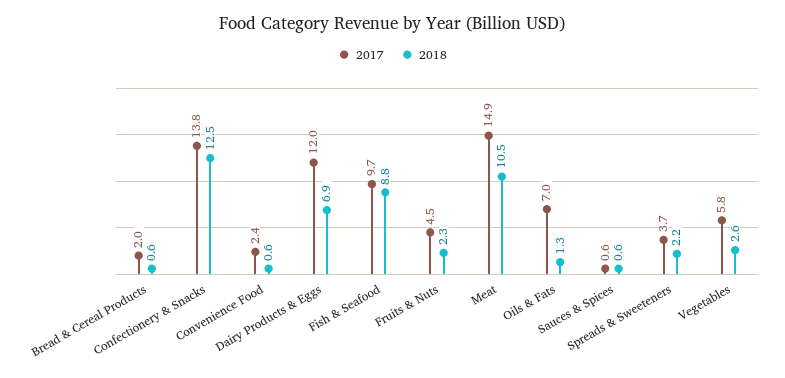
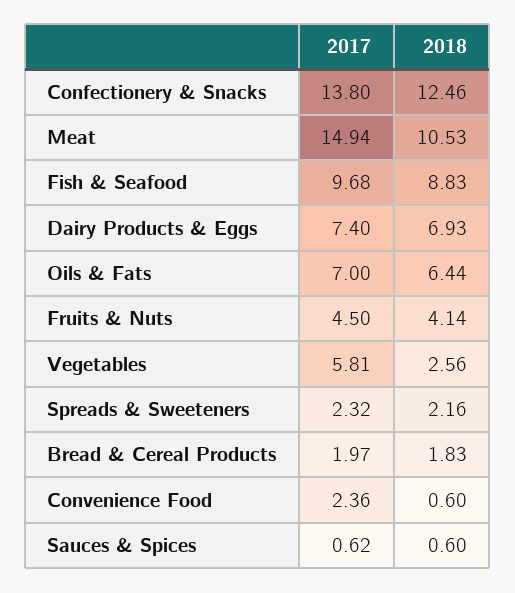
2018, Bread & Cereal Products: 0.6 -> 1.83
2017, Dairy Products & Eggs: 12 -> 7.4
2018, Fruits & Nuts: 2.3 -> 4.14
2018, Oils & Fats: 1.3 -> 6.44
2017, Spreads & Sweeteners: 3.7 -> 2.32

